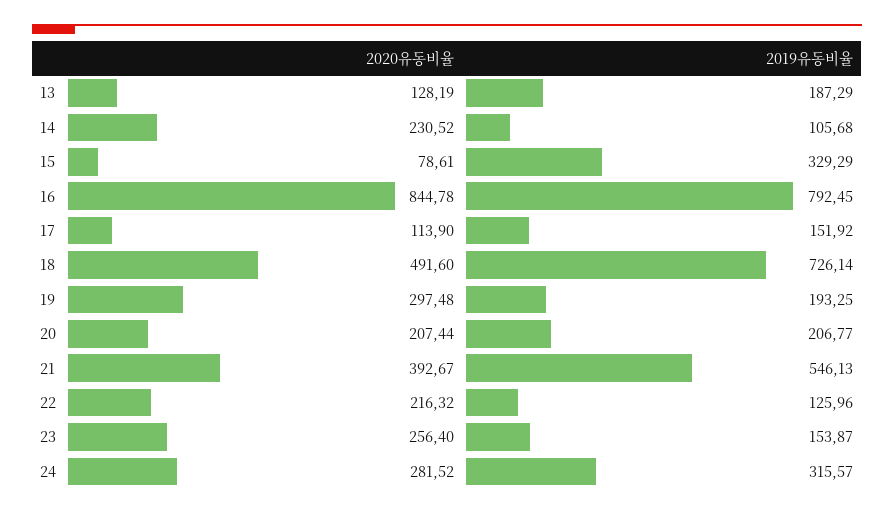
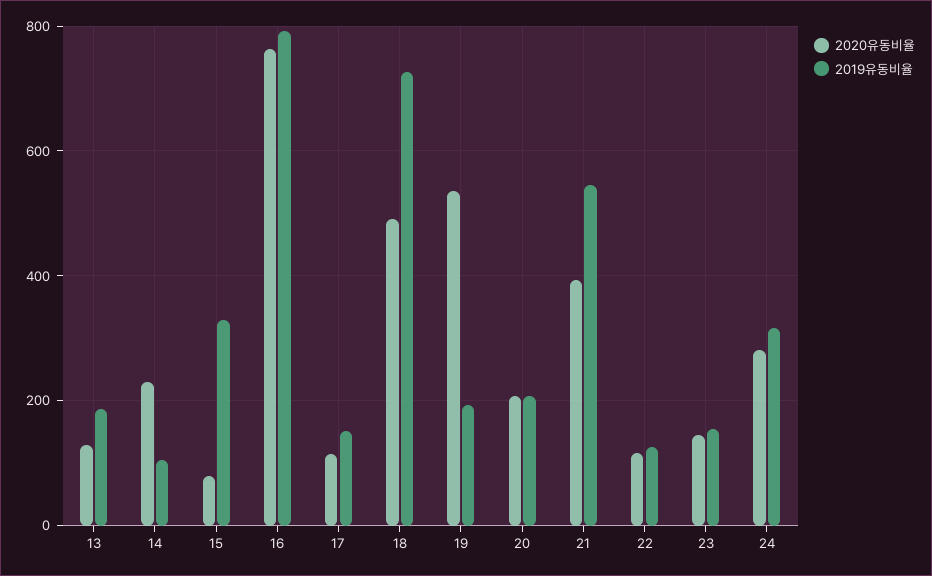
2020유동비율, 16: 844.78 -> 760
2020유동비율, 19: 297.48 -> 540
2020유동비율, 22: 216.32 -> 120
2020유동비율, 23: 256.4 -> 140

